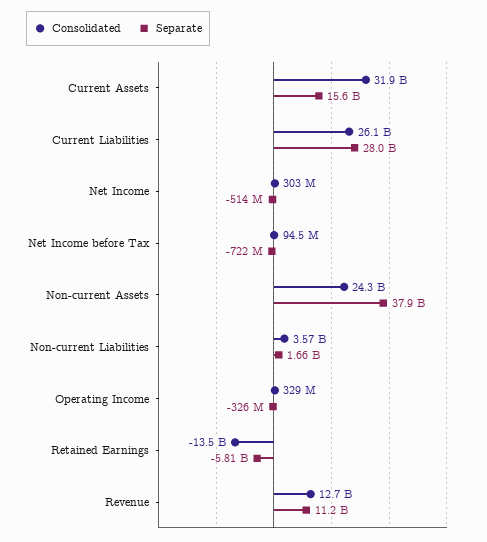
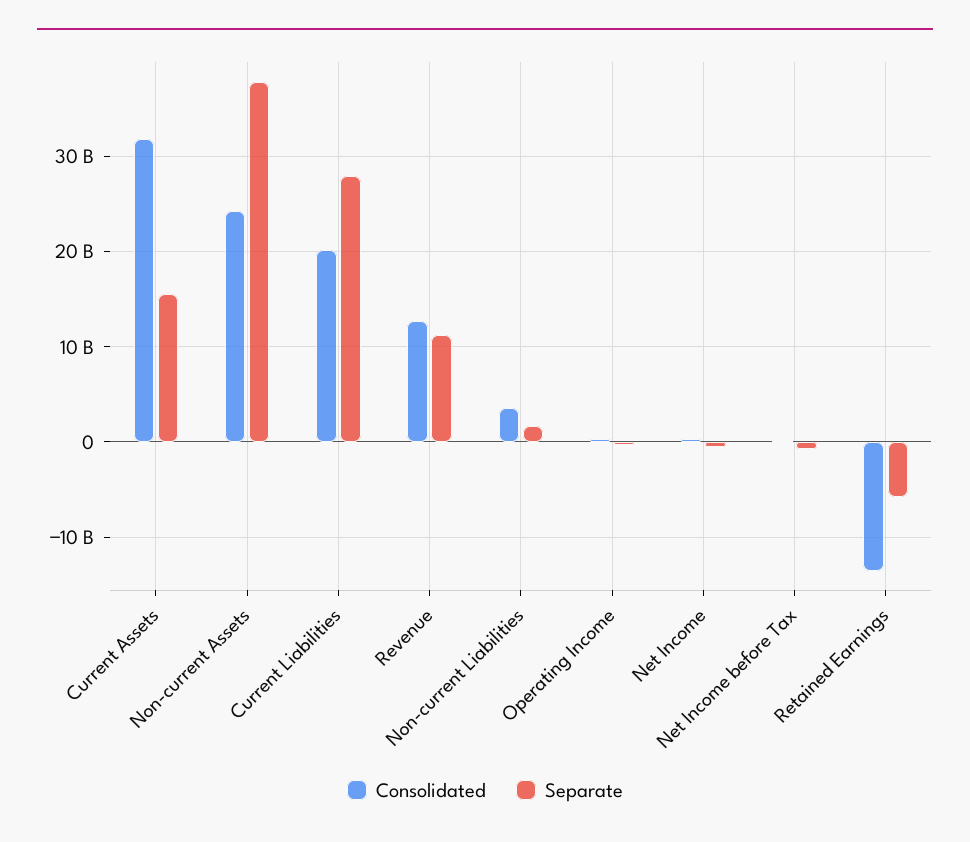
Consolidated, Current Liabilities: 26100000000 -> 20000000000

